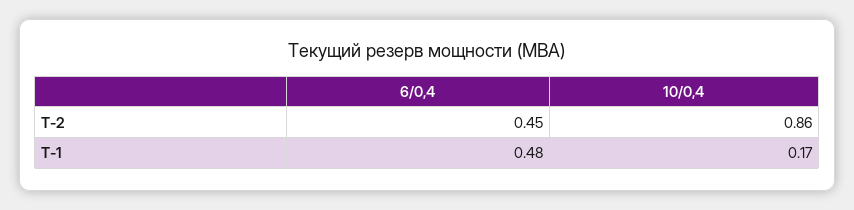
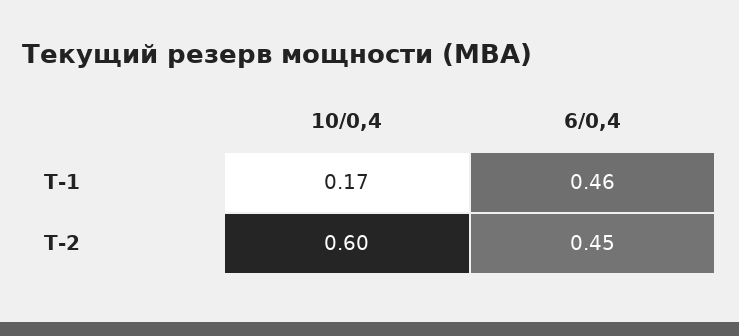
10/0,4, Т-2: 0.86 -> 0.6
6/0,4, Т-1: 0.48 -> 0.46

